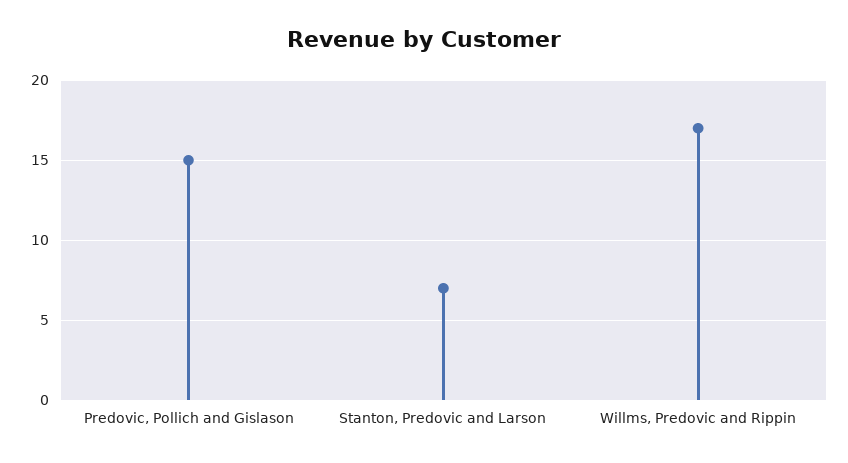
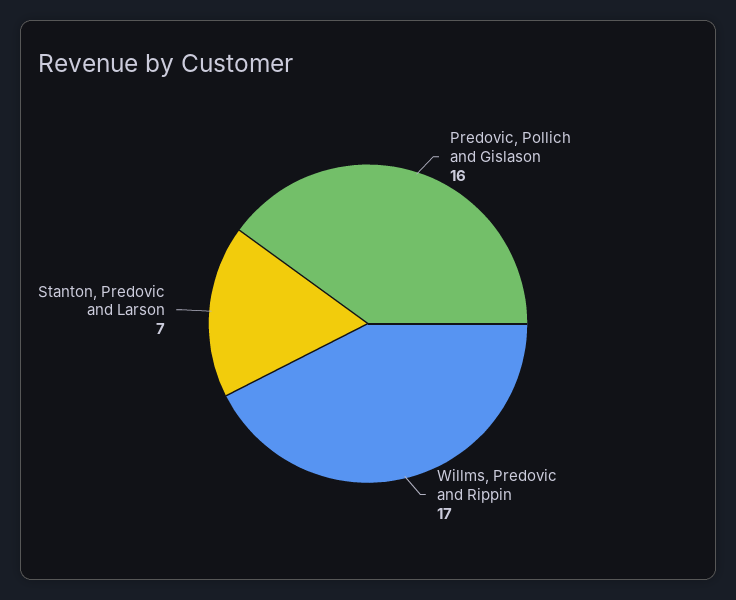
Predovic, Pollich and Gislason: 15 -> 16

